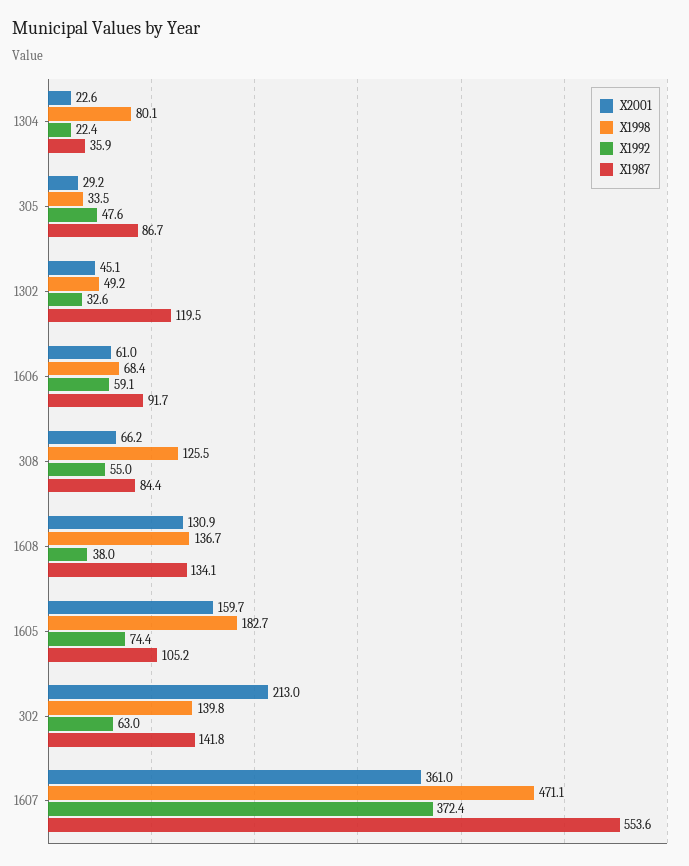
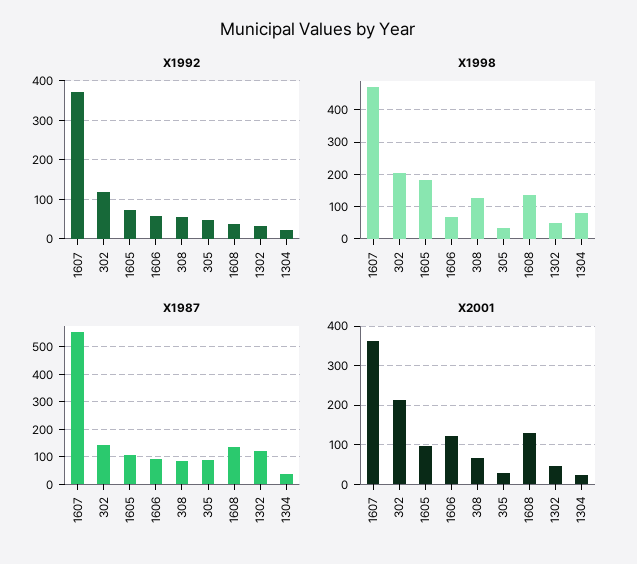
X2001, 1606: 61 -> 120
X2001, 1605: 159.7 -> 100
X1998, 302: 139.8 -> 200
X1992, 302: 63 -> 120

